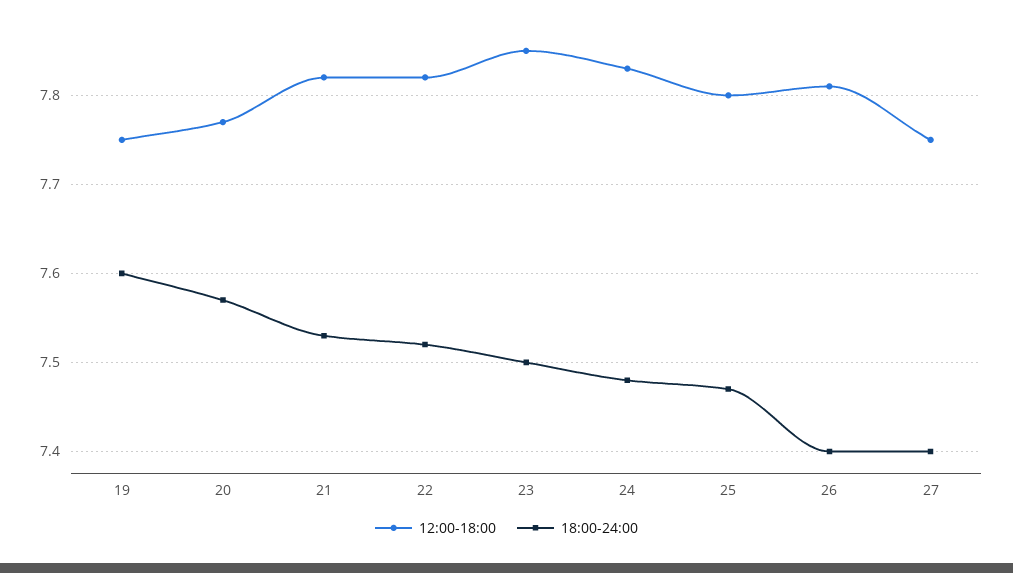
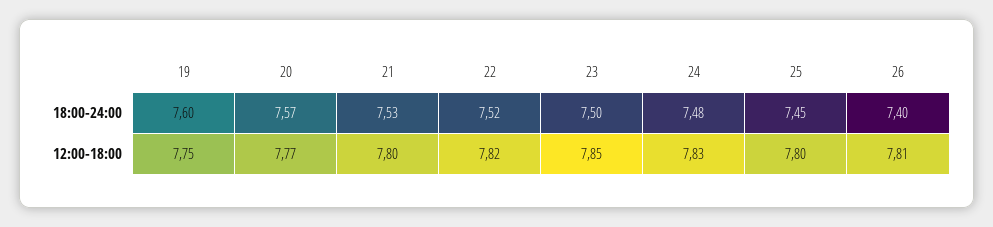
12:00-18:00, 21: 7.82 -> 7.8
18:00-24:00, 25: 7.47 -> 7.45
12:00-18:00, 27: 7.75 -> none
18:00-24:00, 27: 7.4 -> none

